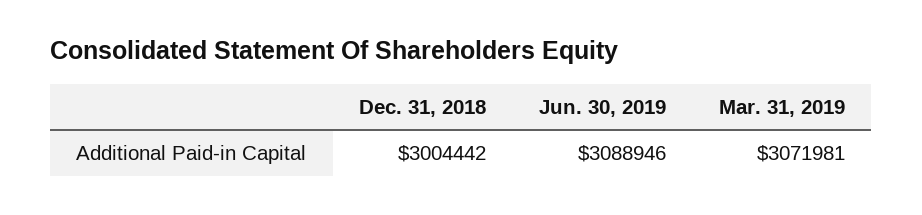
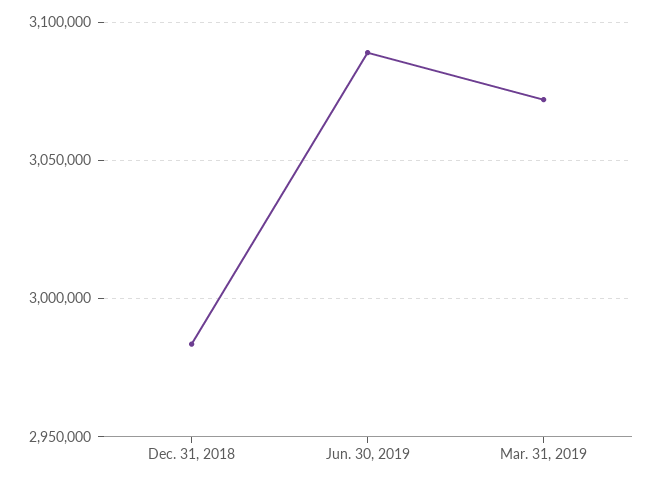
Dec. 31, 2018: 3004442 -> 2985000

